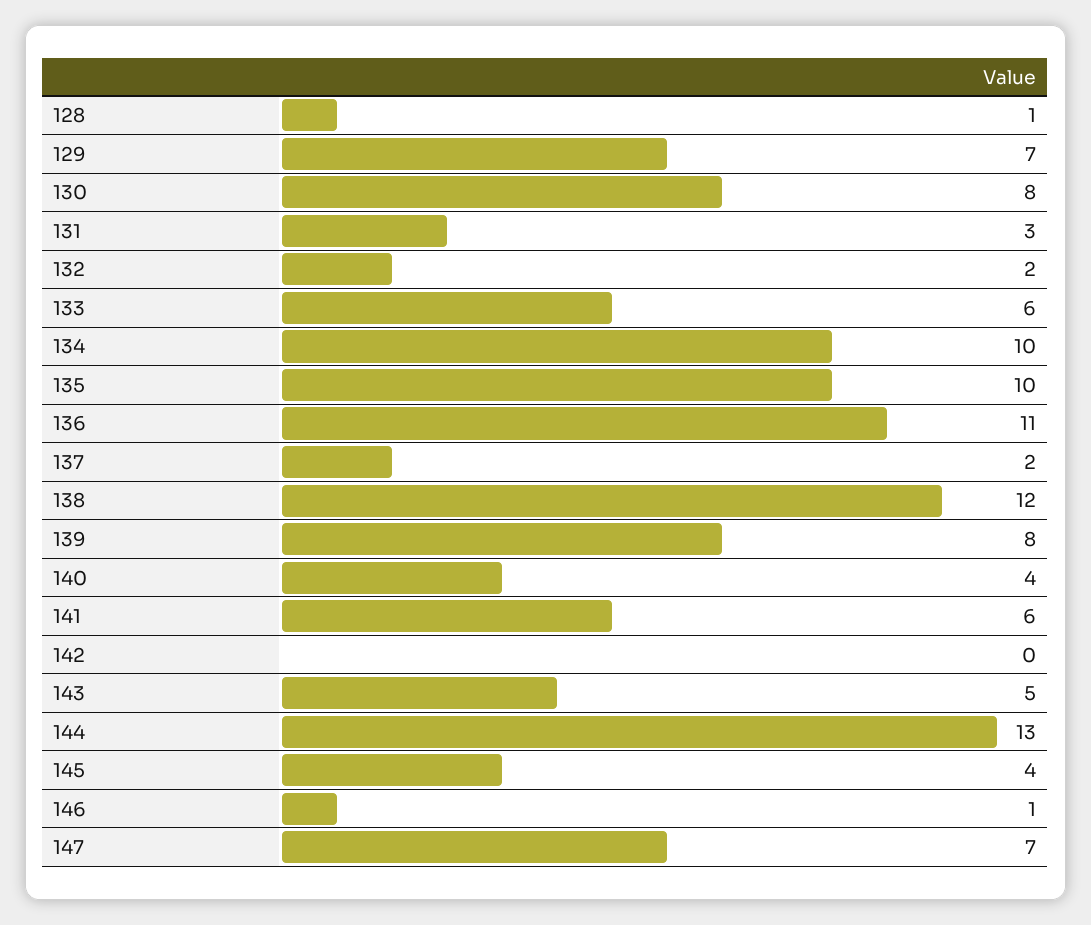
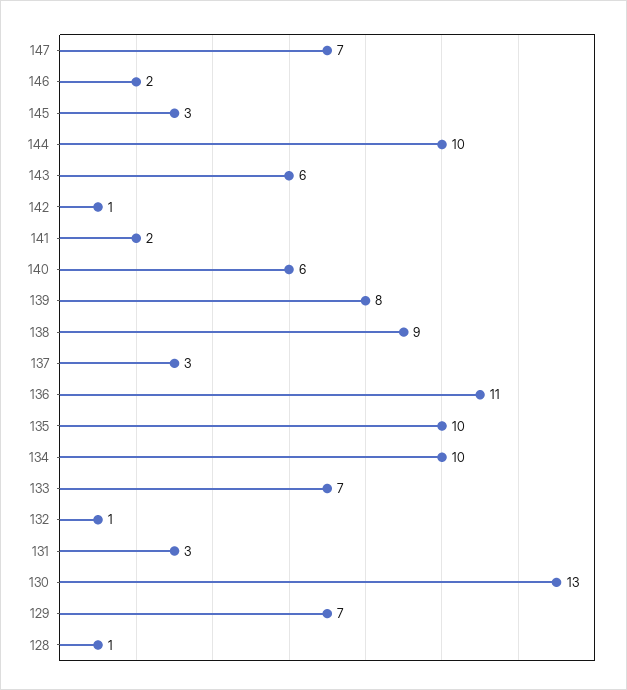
130: 8 -> 13
132: 2 -> 1
133: 6 -> 7
137: 2 -> 3
138: 12 -> 9
140: 4 -> 6
141: 6 -> 2
142: 0 -> 1
143: 5 -> 6
144: 13 -> 10
145: 4 -> 3
146: 1 -> 2

